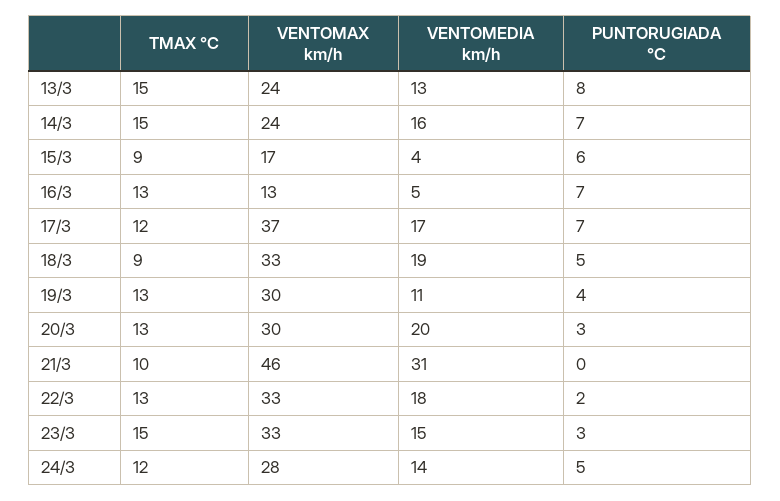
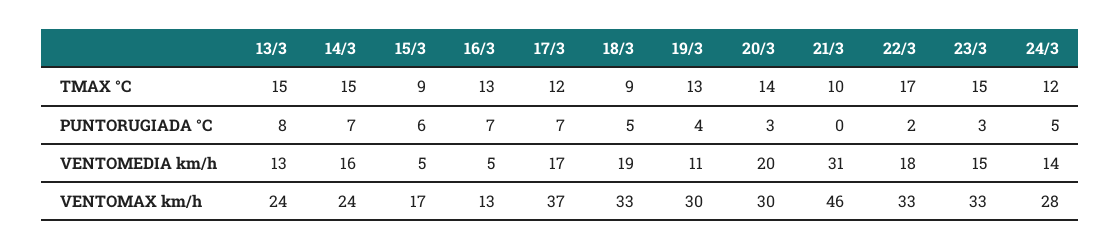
VENTOMEDIA km/h, 15/3: 4 -> 5
TMAX °C, 20/3: 13 -> 14
TMAX °C, 22/3: 13 -> 17

